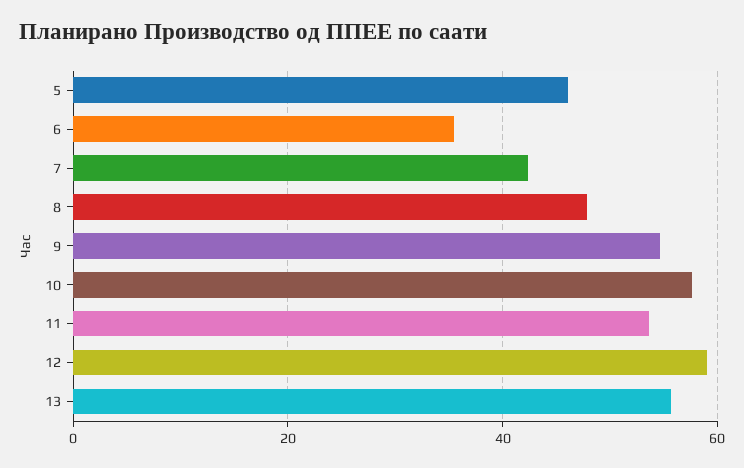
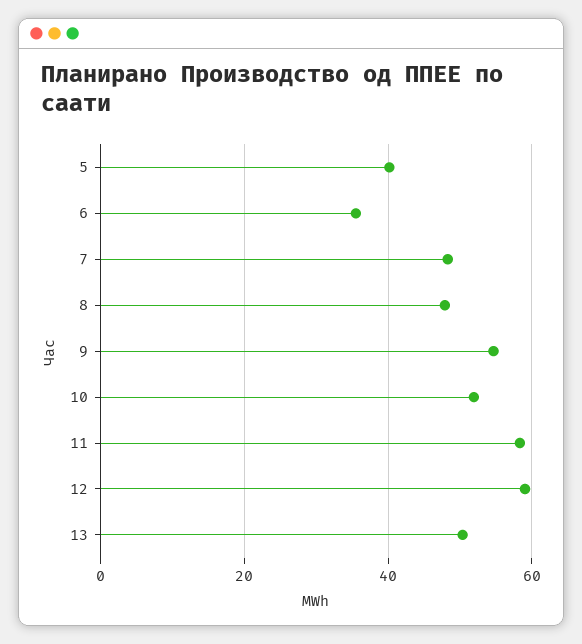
5: 46 -> 40
7: 42 -> 48
10: 58 -> 52
11: 54 -> 58
13: 56 -> 50

